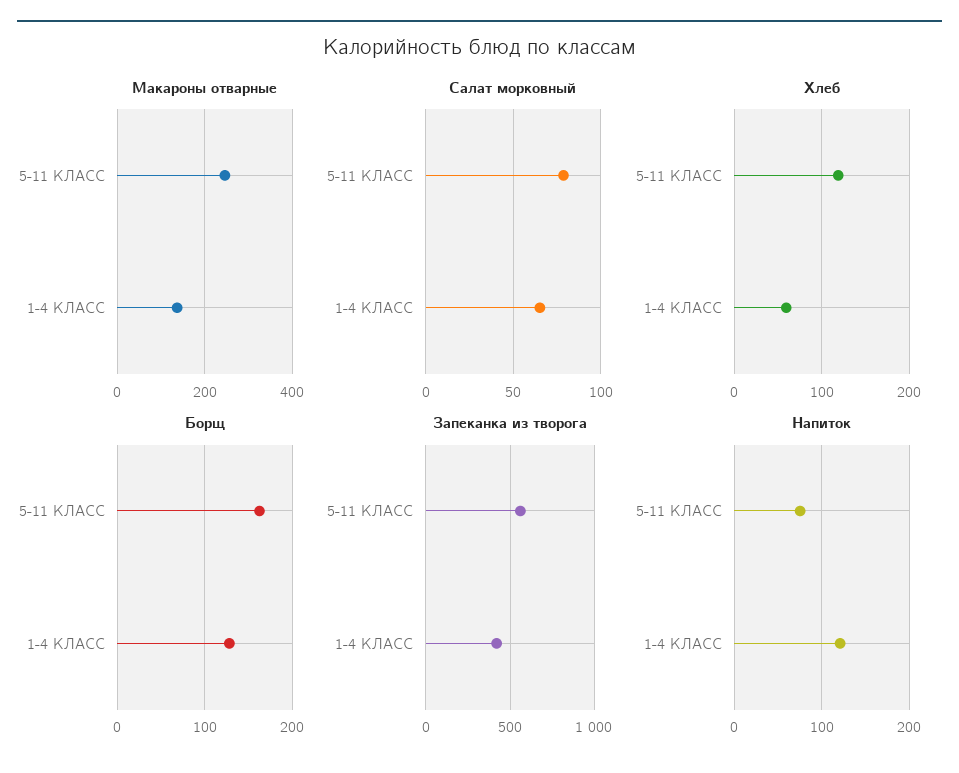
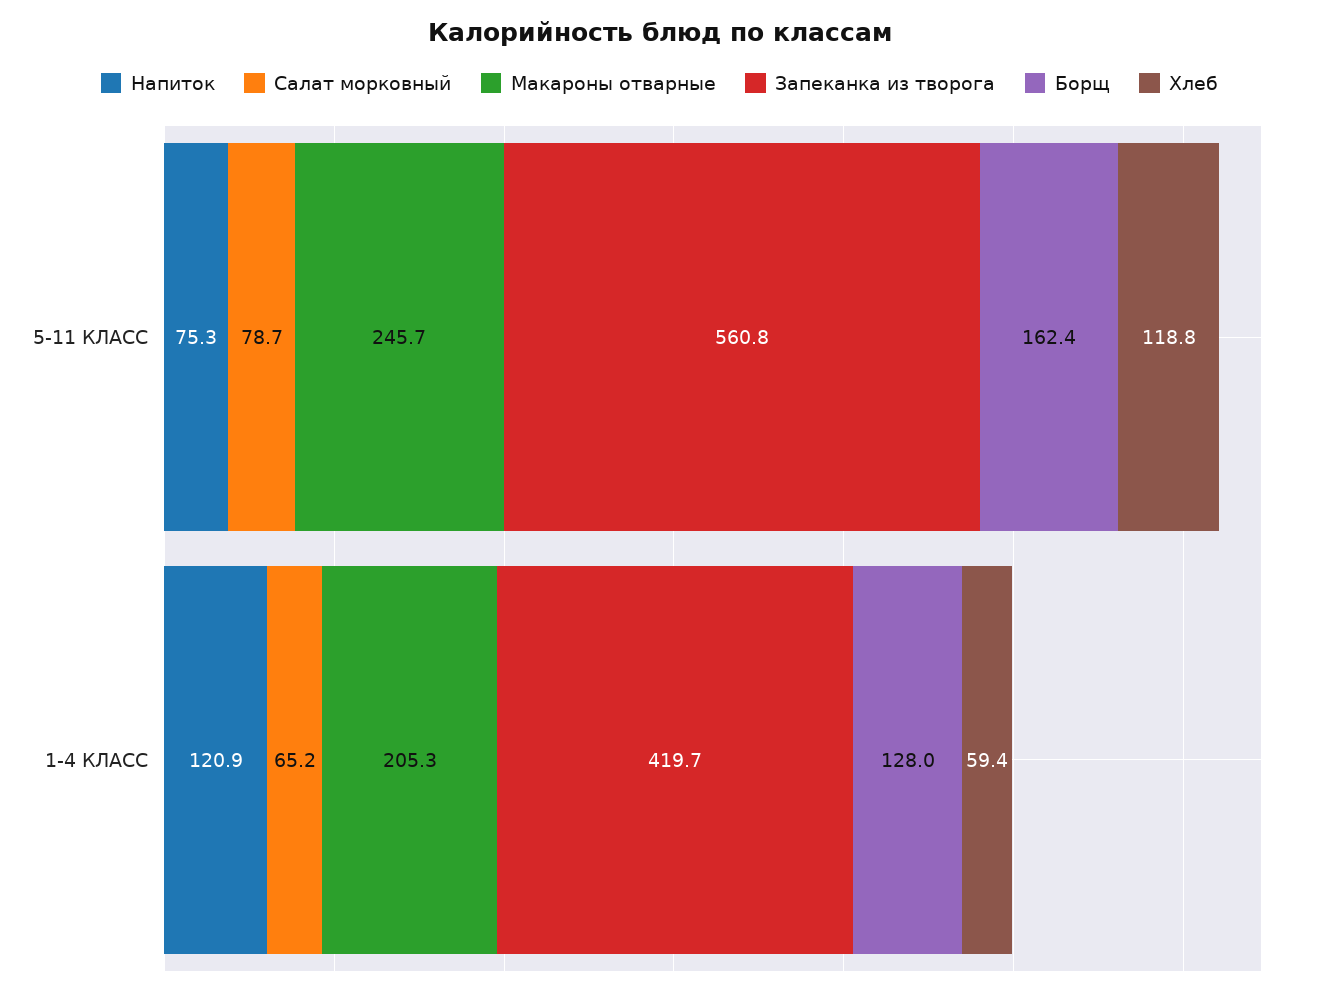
Макароны отварные, 1-4 КЛАСС: 140 -> 205.3

